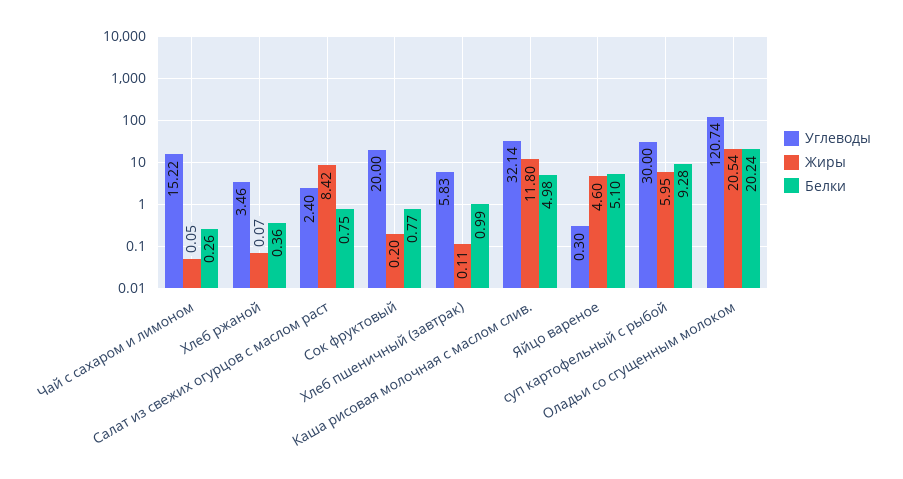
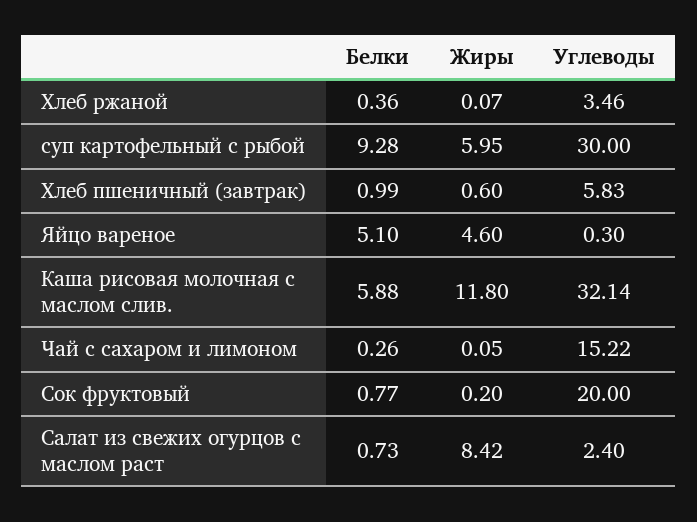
Белки, Салат из свежих огурцов с маслом раст: 0.75 -> 0.73
Жиры, Хлеб пшеничный (завтрак): 0.11 -> 0.6
Белки, Каша рисовая молочная с маслом слив.: 4.98 -> 5.88
Углеводы, Оладьи со сгущенным молоком: 120.74 -> none
Жиры, Оладьи со сгущенным молоком: 20.54 -> none
Белки, Оладьи со сгущенным молоком: 20.24 -> none

